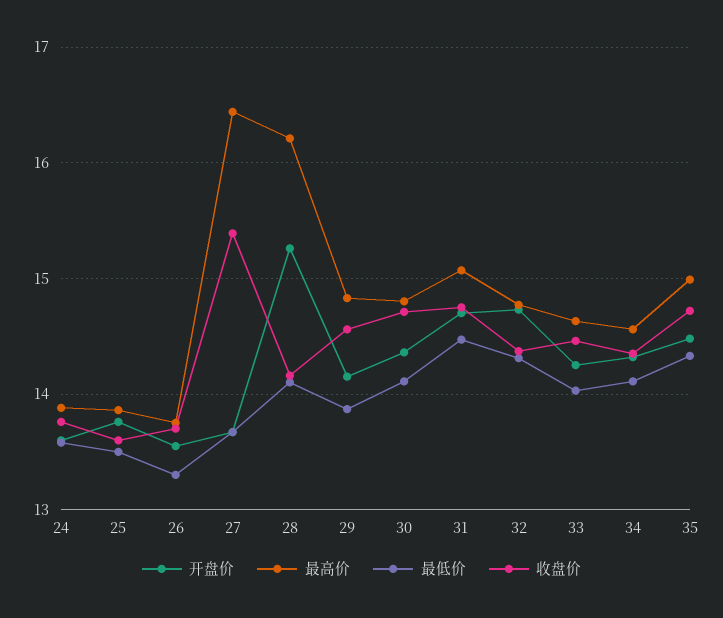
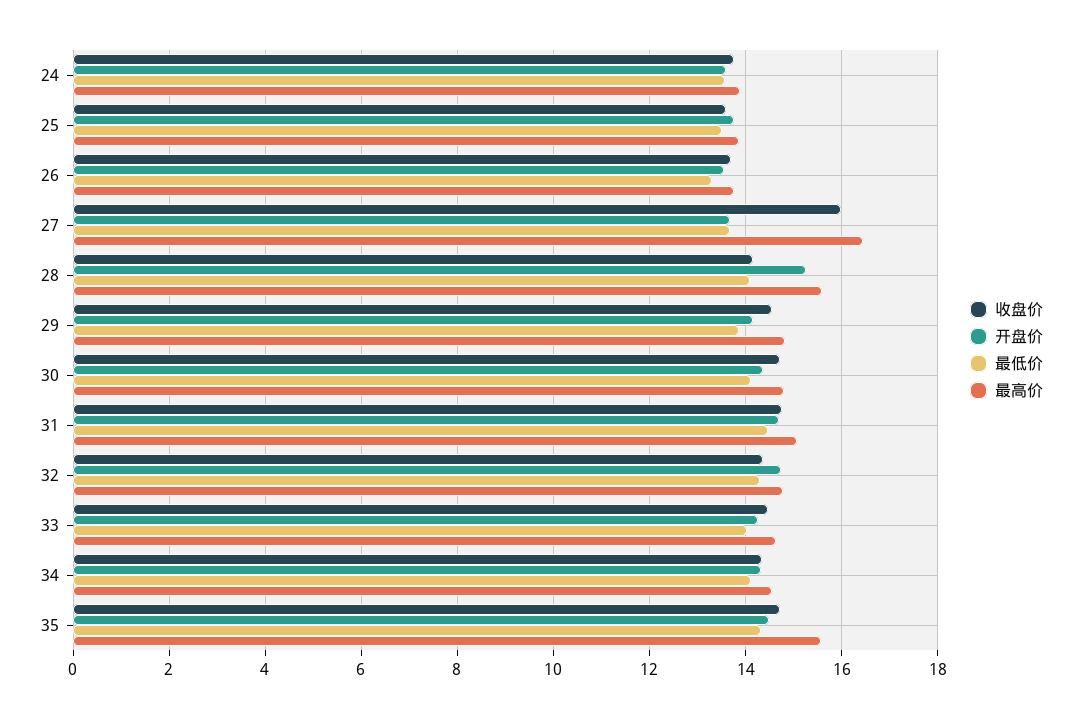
收盘价, 27: 15.4 -> 16
最高价, 28: 16.2 -> 15.6
最高价, 35: 15 -> 15.6

